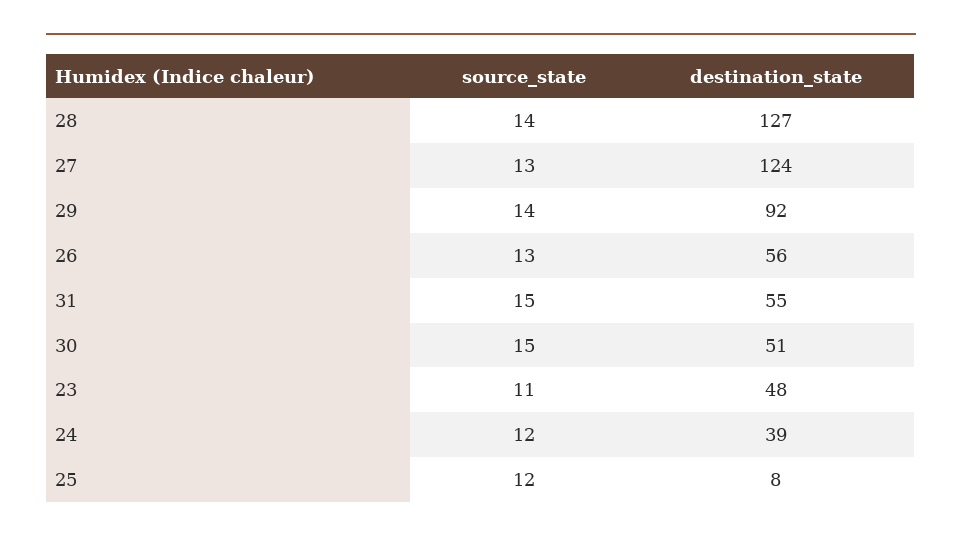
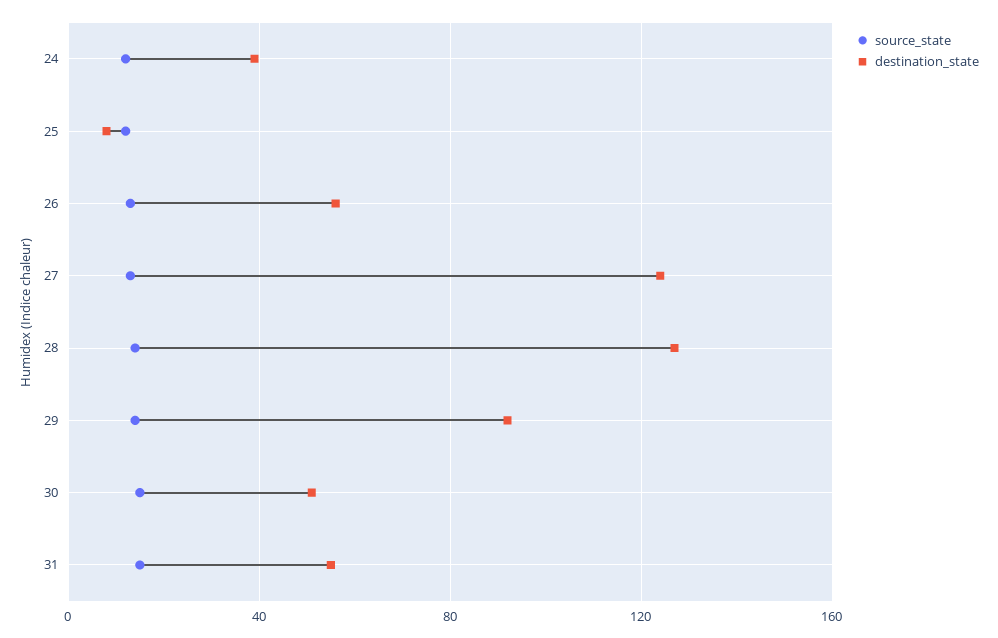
source_state, 23: 11 -> none
destination_state, 23: 48 -> none

